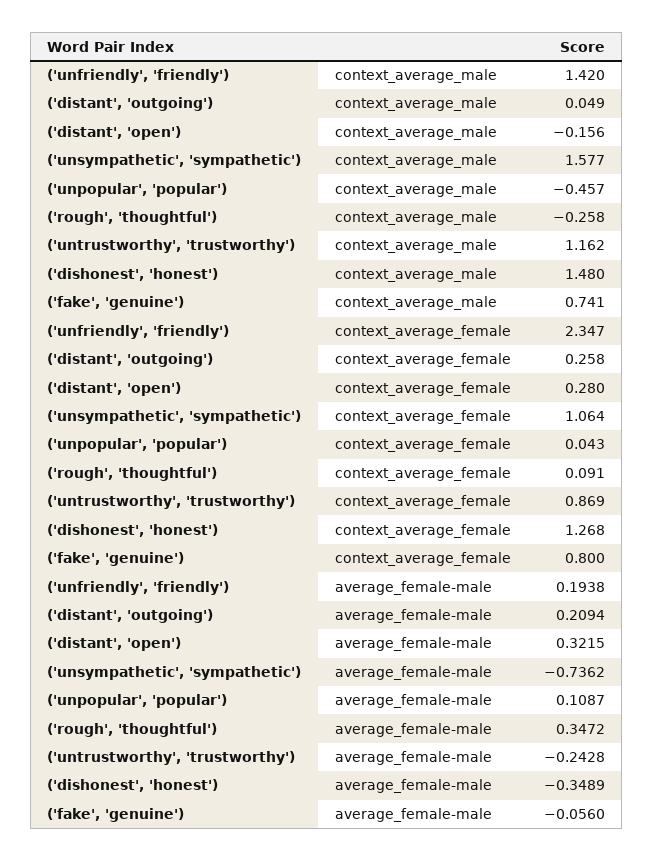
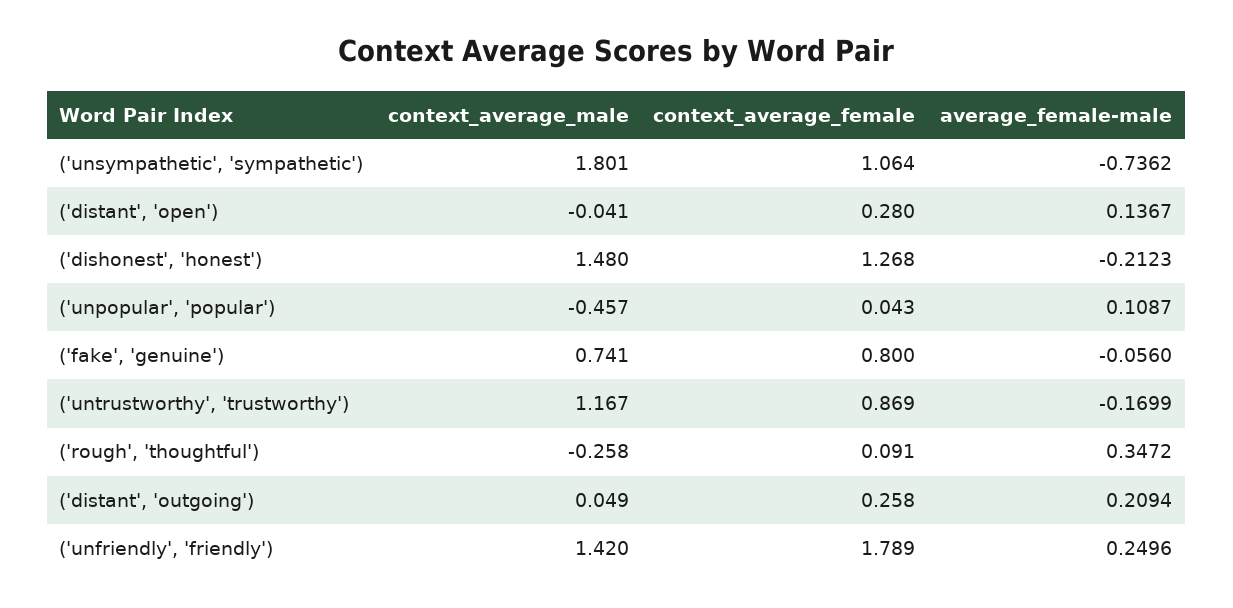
('distant', 'open'), context_average_male: -0.156 -> -0.041
('unsympathetic', 'sympathetic'), context_average_male: 1.577 -> 1.801
('untrustworthy', 'trustworthy'), context_average_male: 1.162 -> 1.167
('unfriendly', 'friendly'), context_average_female: 2.347 -> 1.789
('unfriendly', 'friendly'), average_female-male: 0.1938 -> 0.2496
('distant', 'open'), average_female-male: 0.3215 -> 0.1367
('untrustworthy', 'trustworthy'), average_female-male: -0.2428 -> -0.1699
('dishonest', 'honest'), average_female-male: -0.3489 -> -0.2123

